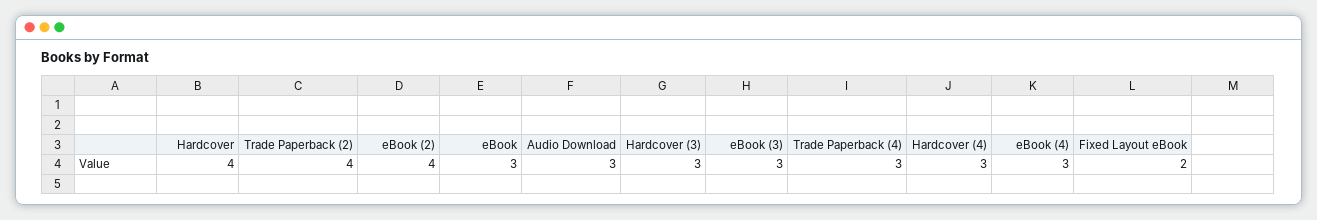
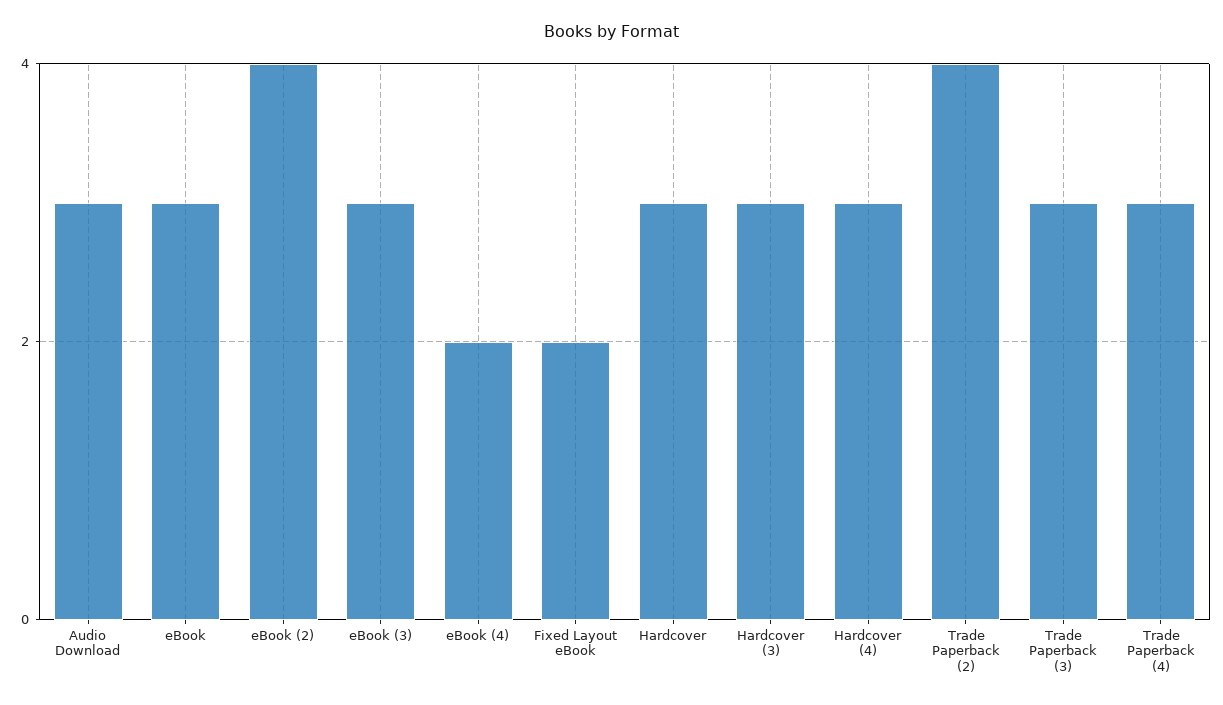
Hardcover: 4 -> 3
eBook (4): 3 -> 2
Trade Paperback (3): none -> 3

